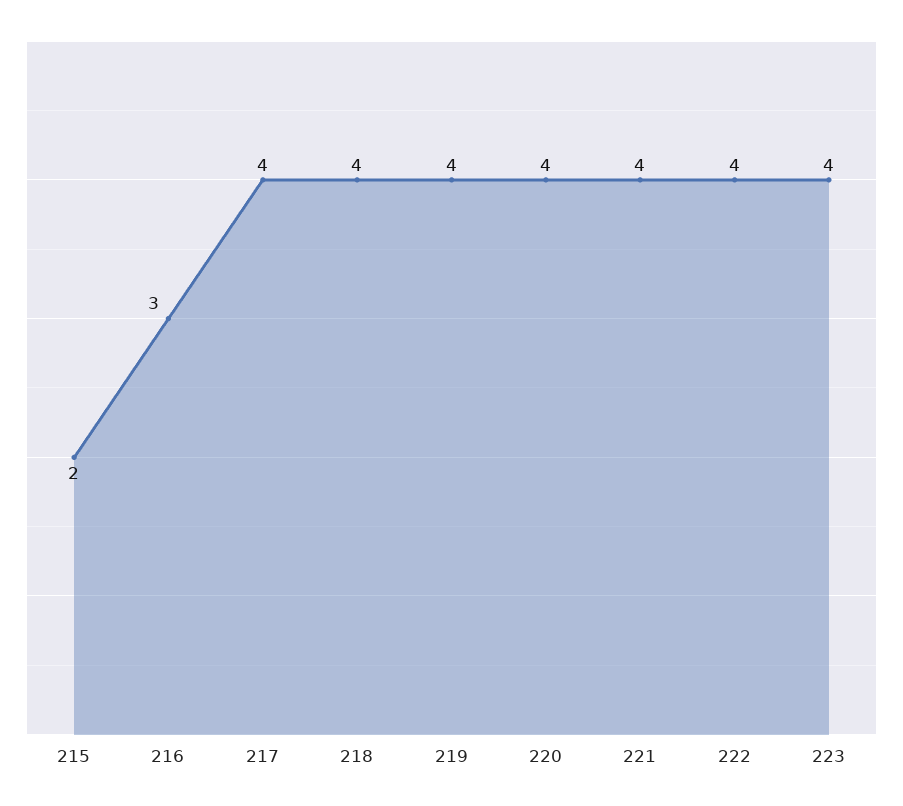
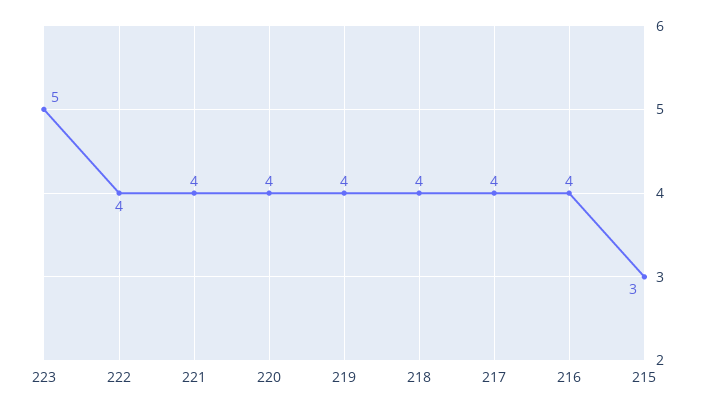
215: 2 -> 3
216: 3 -> 4
223: 4 -> 5

